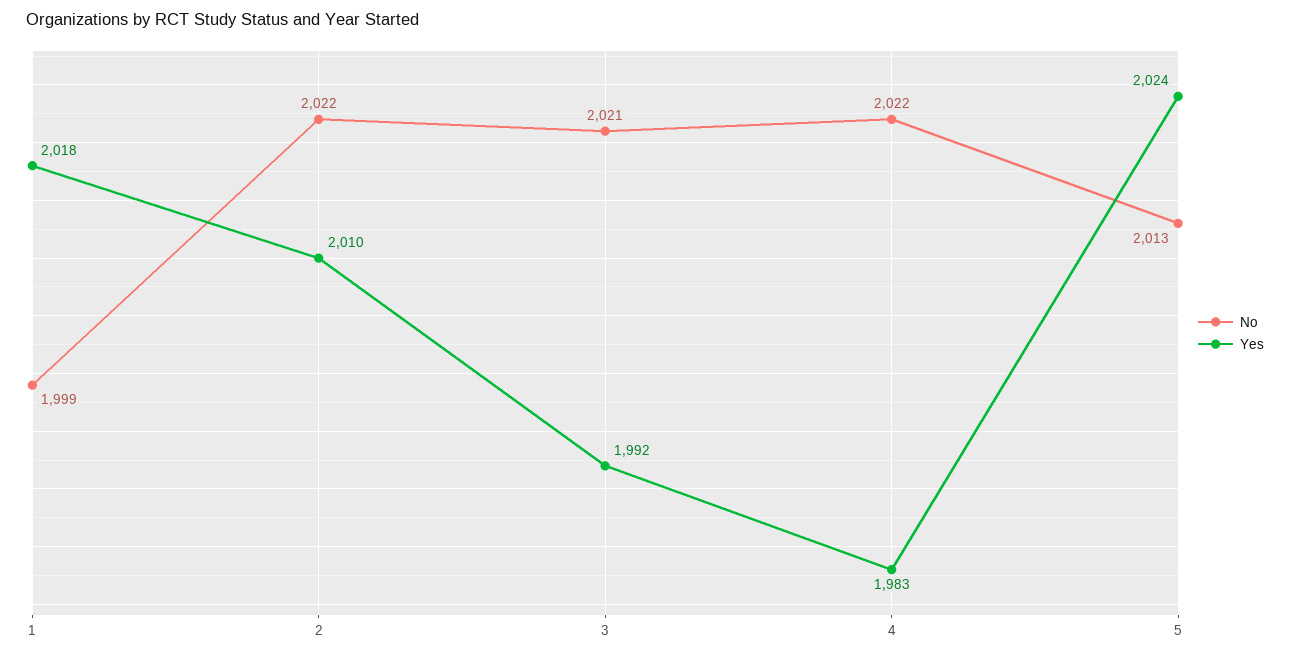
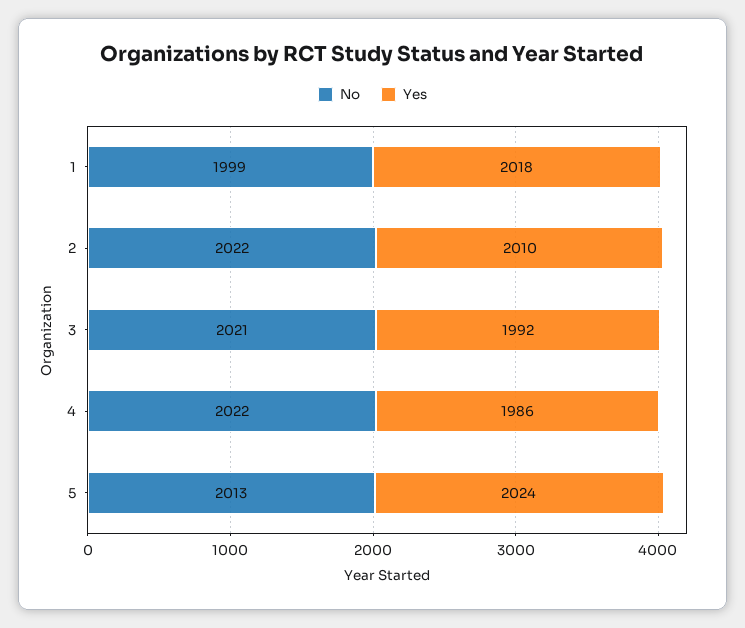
Yes, 4: 1983 -> 1986

